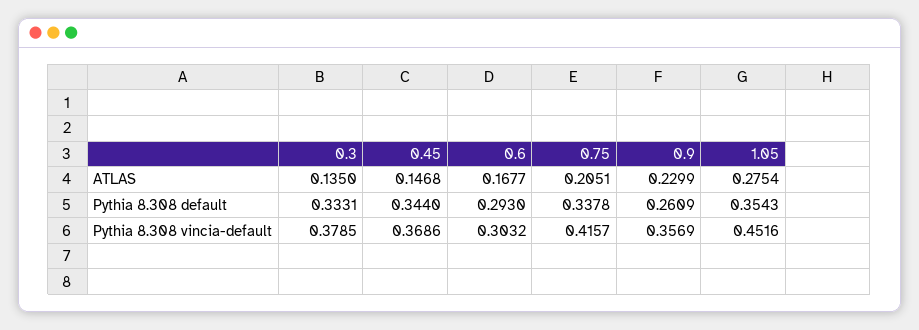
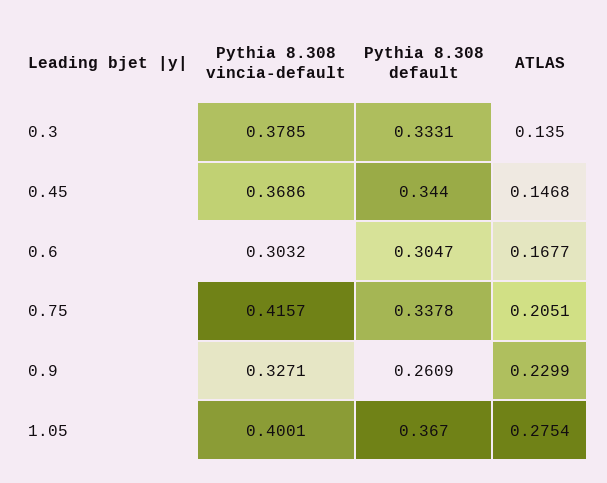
0.6, Pythia 8.308 default: 0.293 -> 0.3047
1.05, Pythia 8.308 default: 0.3543 -> 0.367
0.9, Pythia 8.308 vincia-default: 0.3569 -> 0.3271
1.05, Pythia 8.308 vincia-default: 0.4516 -> 0.4001

